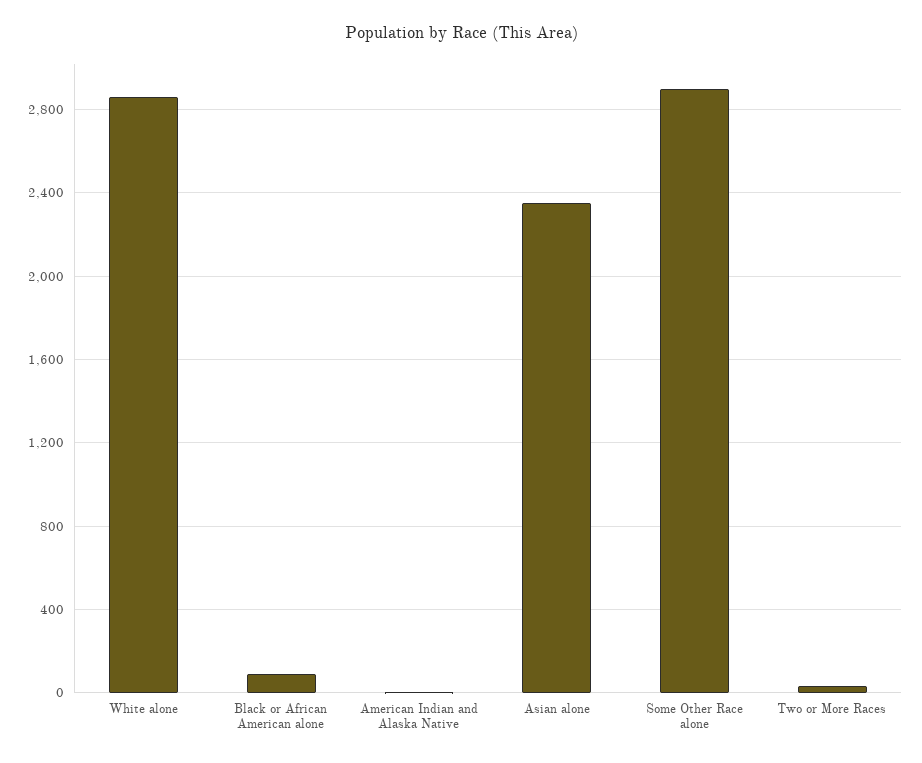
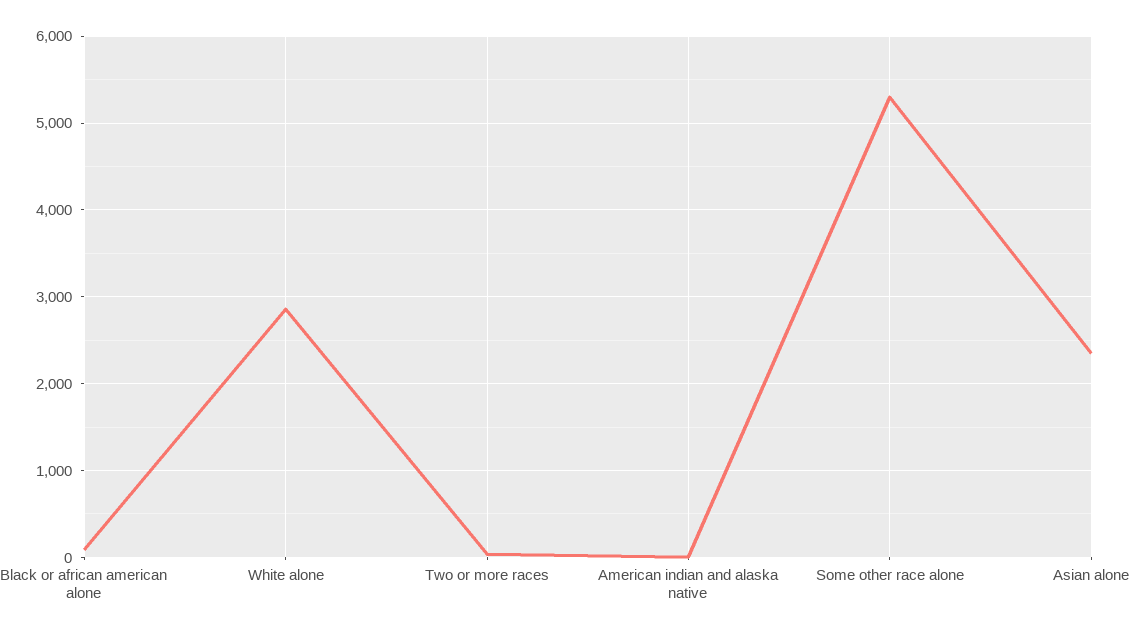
Some Other Race alone: 2900 -> 5300

